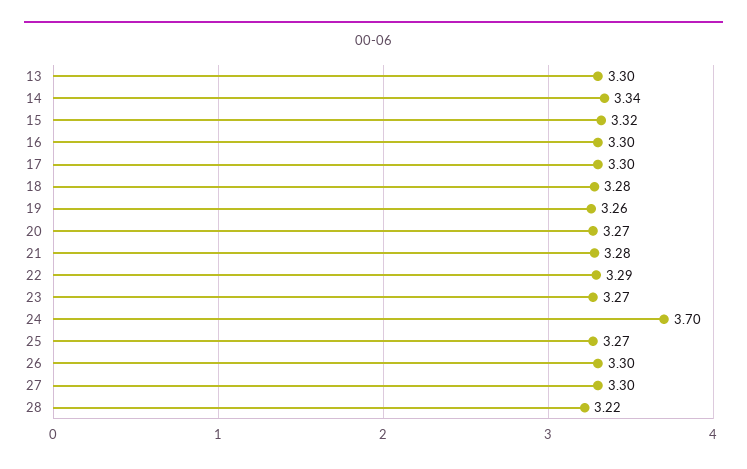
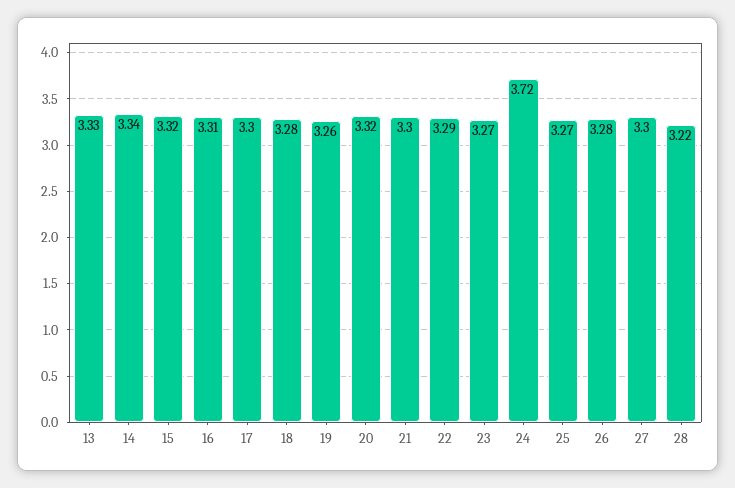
13: 3.3 -> 3.33
16: 3.3 -> 3.31
20: 3.27 -> 3.32
21: 3.28 -> 3.3
24: 3.7 -> 3.72
26: 3.3 -> 3.28

